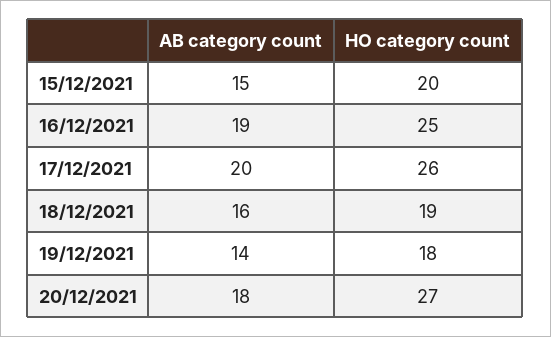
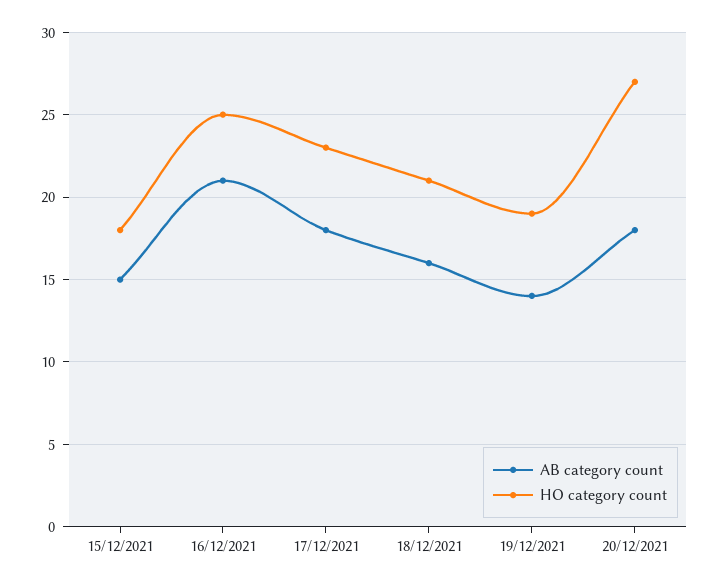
HO category count, 15/12/2021: 20 -> 18
AB category count, 16/12/2021: 19 -> 21
AB category count, 17/12/2021: 20 -> 18
HO category count, 17/12/2021: 26 -> 23
HO category count, 18/12/2021: 19 -> 21
HO category count, 19/12/2021: 18 -> 19

